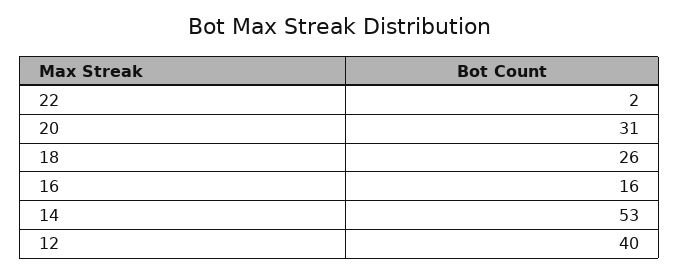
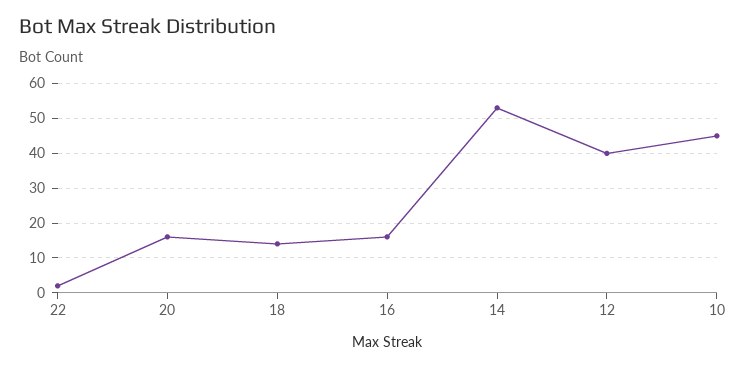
20: 31 -> 15
18: 26 -> 15
10: none -> 45

